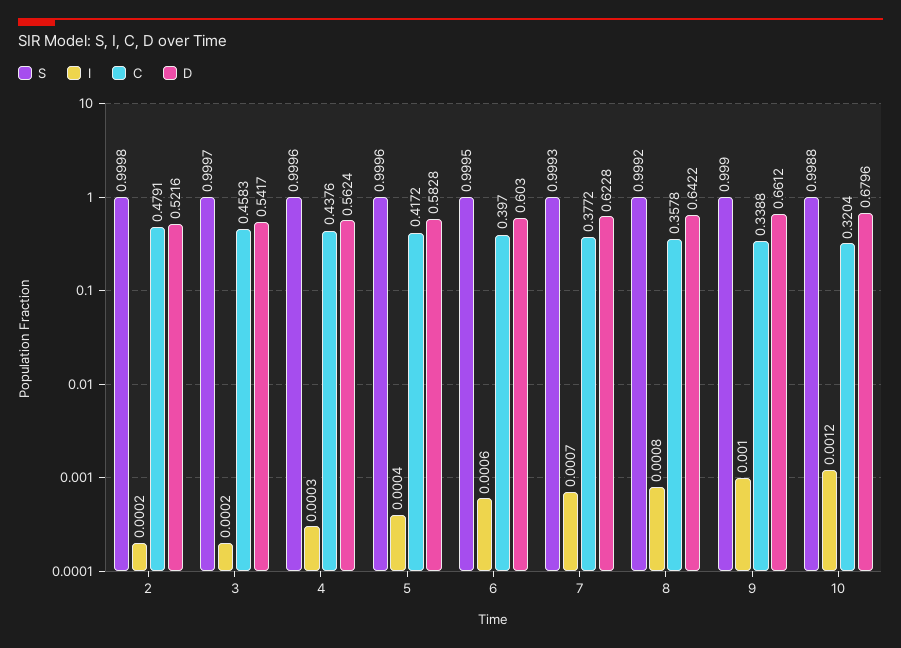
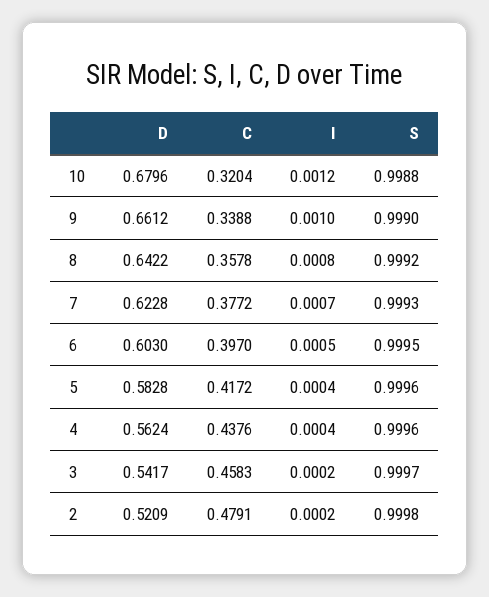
D, 2: 0.5216 -> 0.5209
I, 4: 0.0003 -> 0.0004
I, 6: 0.0006 -> 0.0005

